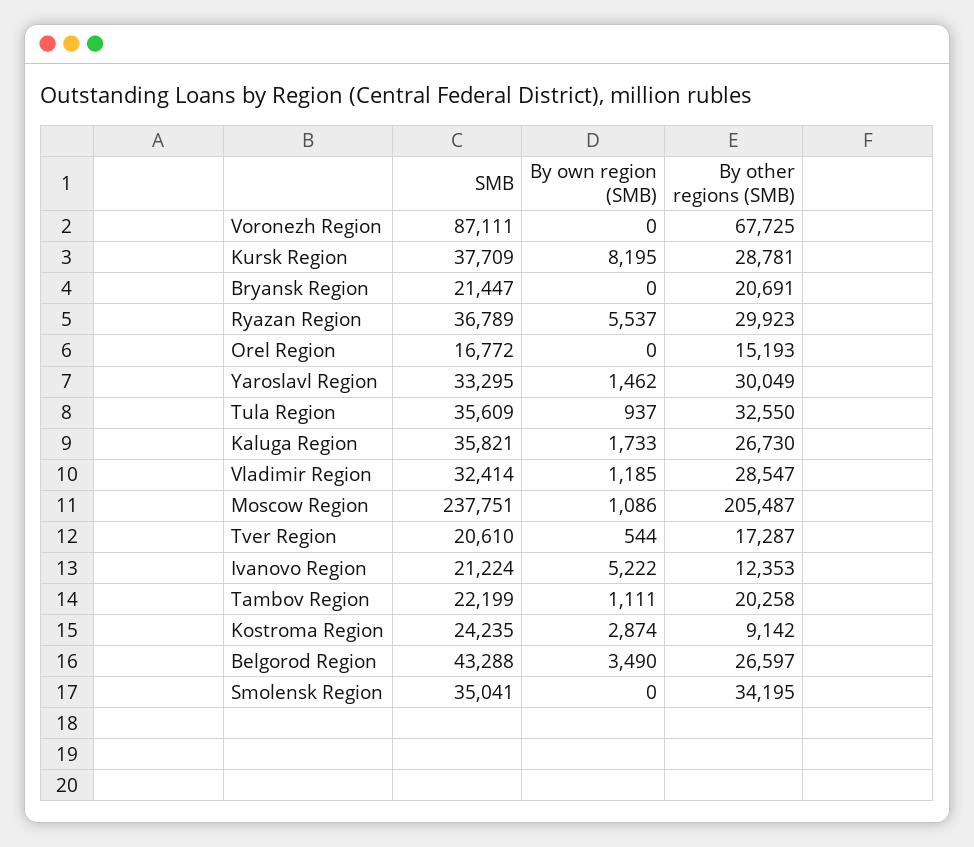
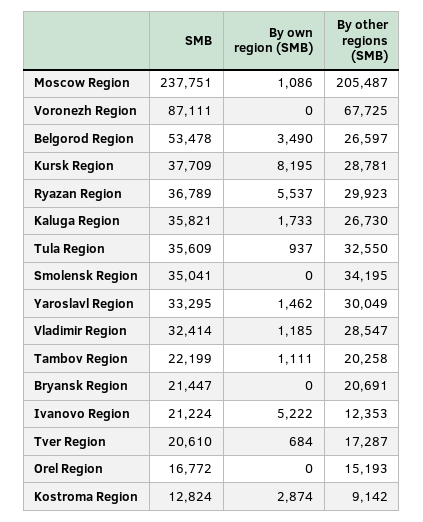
By own region (SMB), Tver Region: 544 -> 684
SMB, Kostroma Region: 24235 -> 12824
SMB, Belgorod Region: 43288 -> 53478

